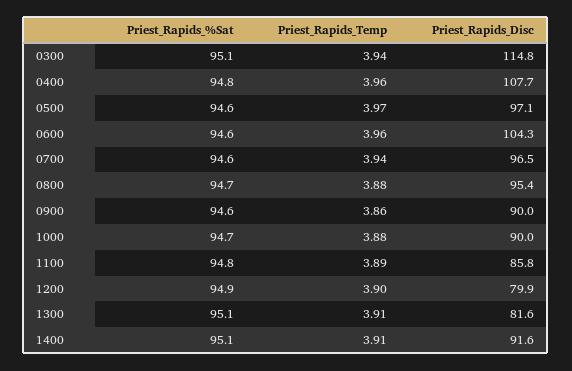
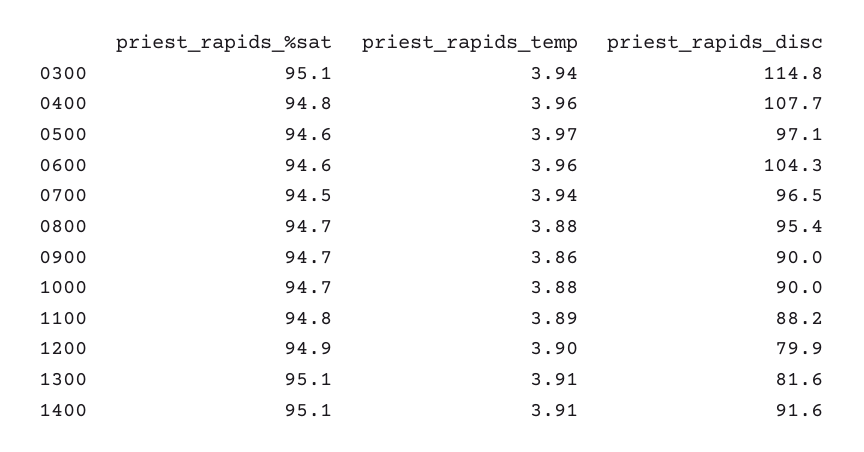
Priest_Rapids_%Sat, 0700: 94.6 -> 94.5
Priest_Rapids_%Sat, 0900: 94.6 -> 94.7
Priest_Rapids_Disc, 1100: 85.8 -> 88.2

